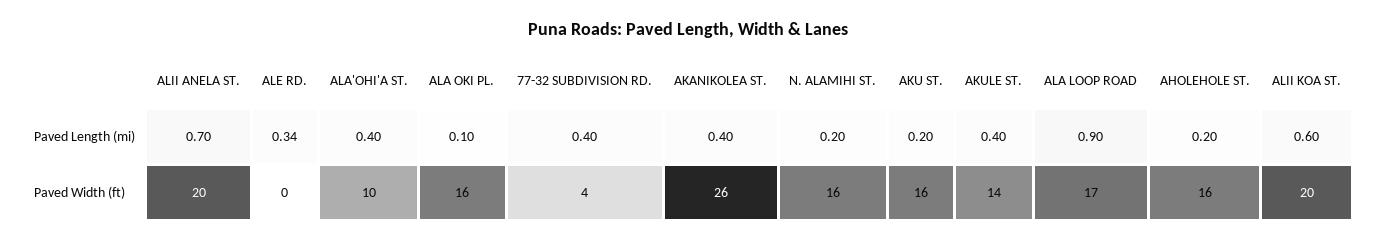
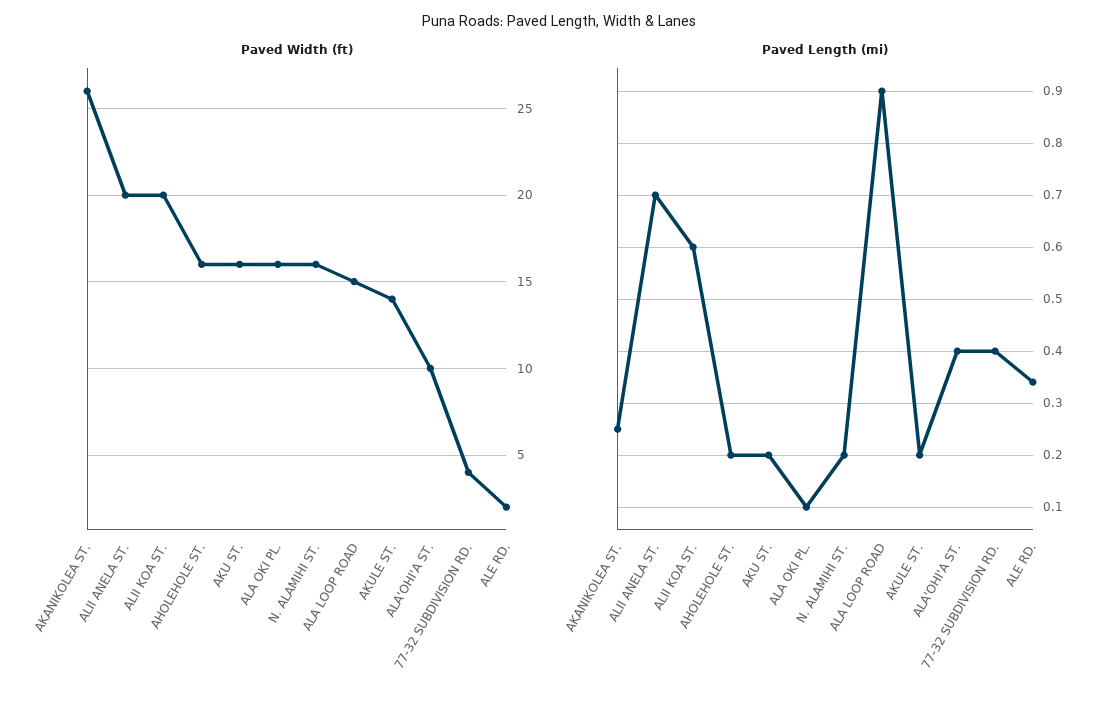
Paved Length (mi), AKANIKOLEA ST.: 0.4 -> 0.25
Paved Length (mi), AKULE ST.: 0.4 -> 0.2
Paved Width (ft), ALE RD.: 0 -> 2
Paved Width (ft), ALA LOOP ROAD: 17 -> 15

